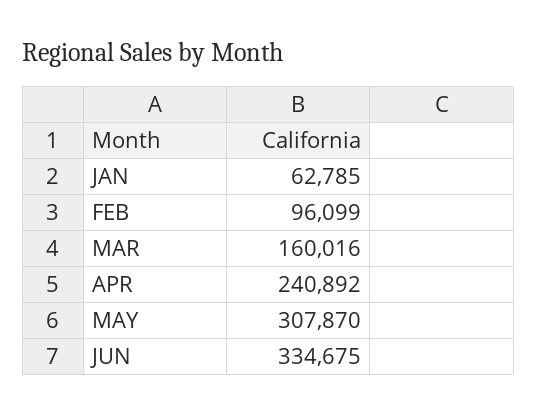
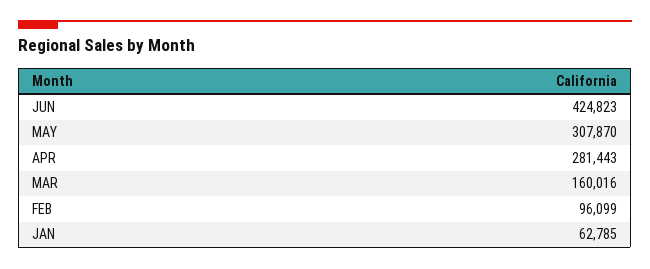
APR: 240892 -> 281443
JUN: 334675 -> 424823

